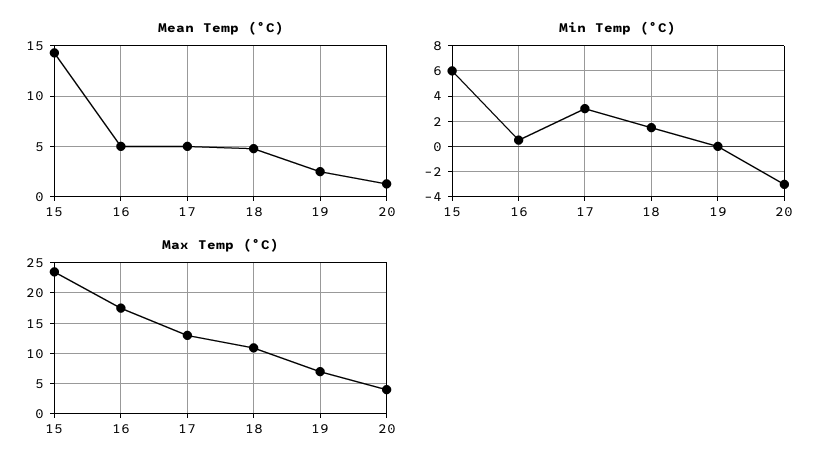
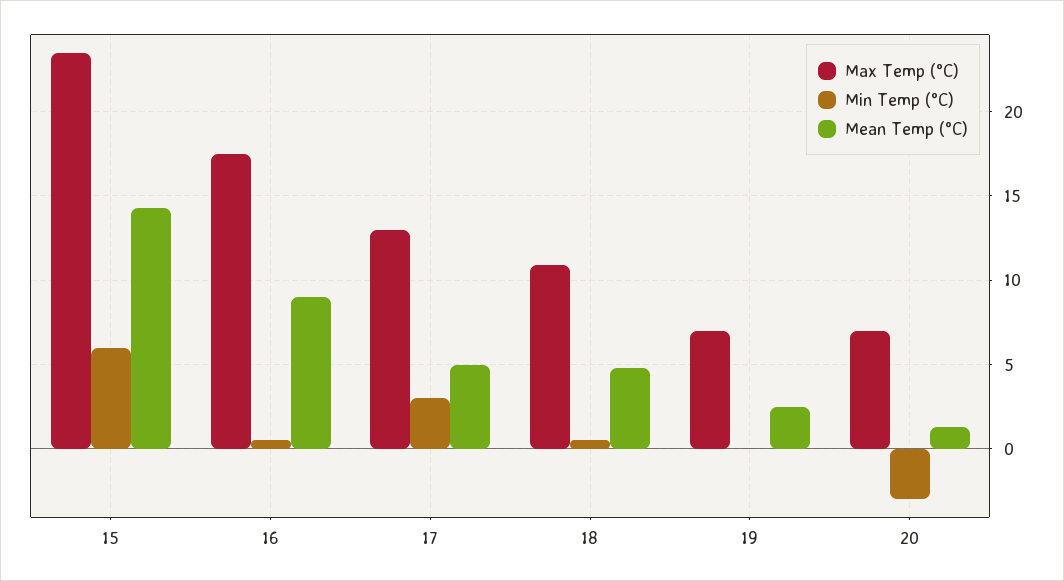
Mean Temp (°C), 16: 5 -> 9
Min Temp (°C), 18: 1.5 -> 0.5
Max Temp (°C), 20: 4 -> 7

